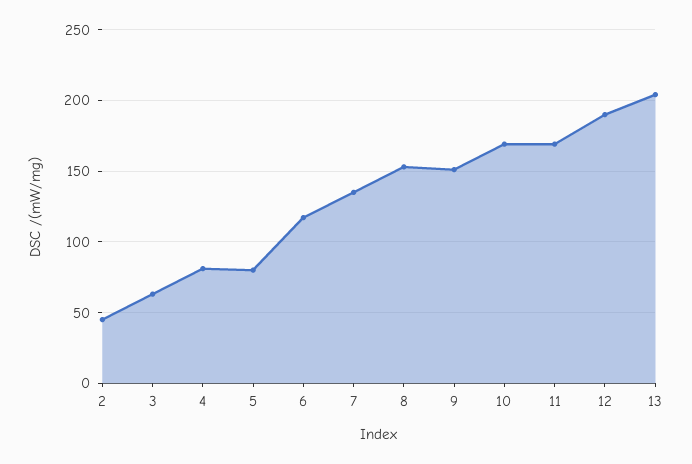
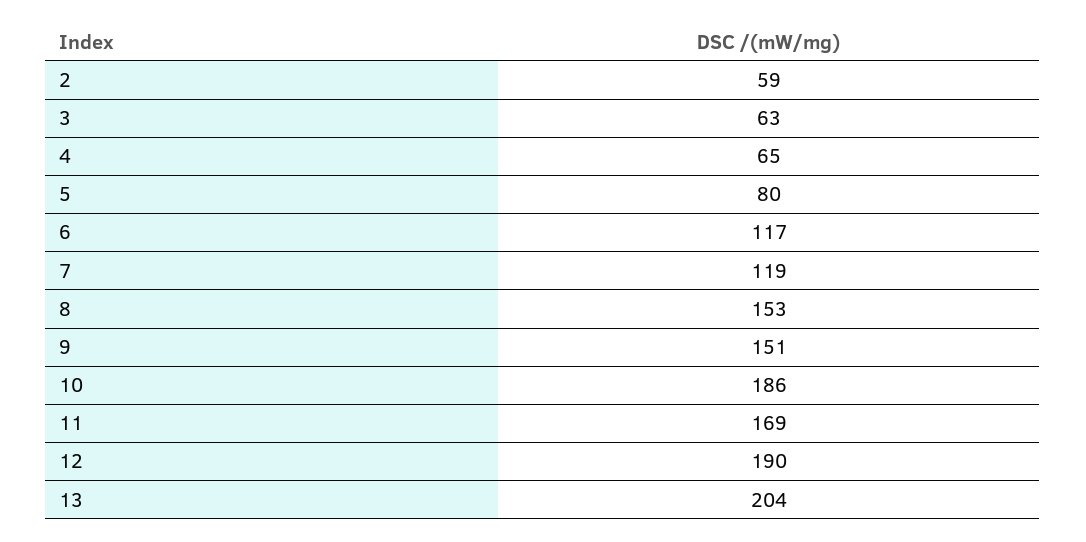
2: 45 -> 59
4: 80 -> 65
7: 135 -> 119
10: 170 -> 186

